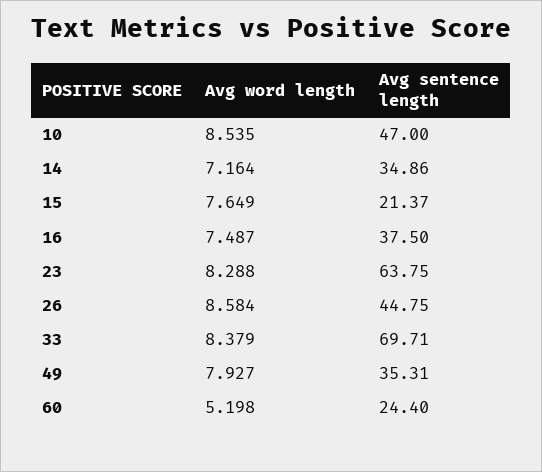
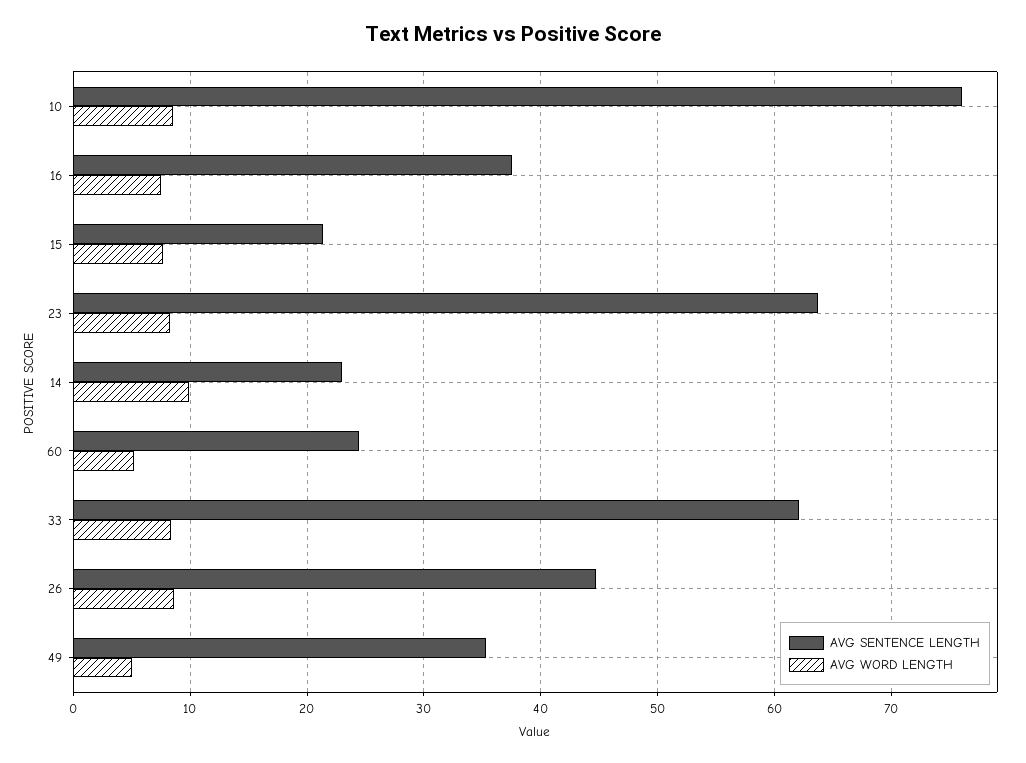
Avg sentence length, 10: 47 -> 76
Avg word length, 14: 7.164 -> 10
Avg sentence length, 14: 34.86 -> 23
Avg sentence length, 33: 69.71 -> 62
Avg word length, 49: 7.927 -> 5

